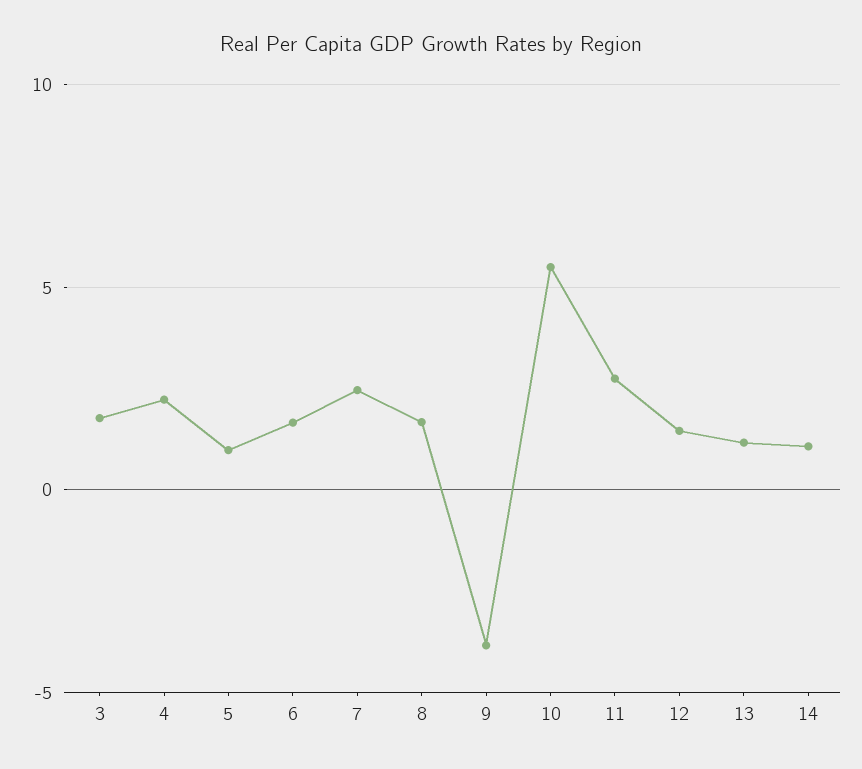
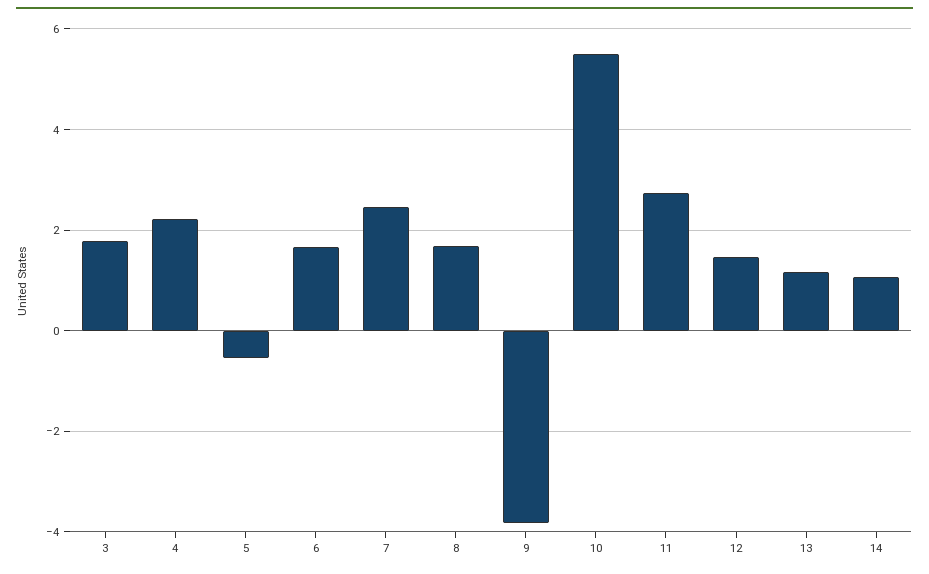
5: 1 -> -0.6

